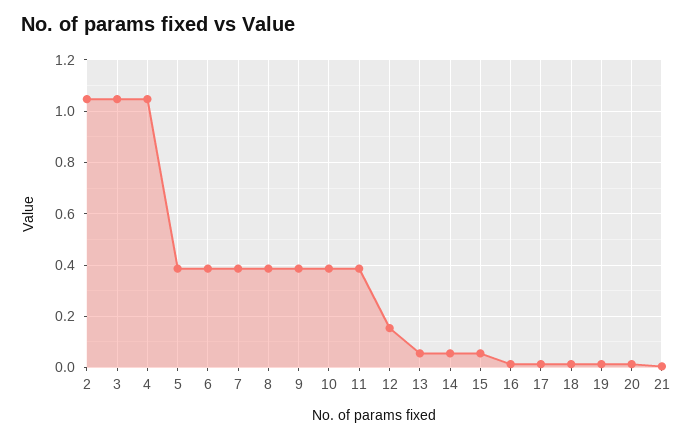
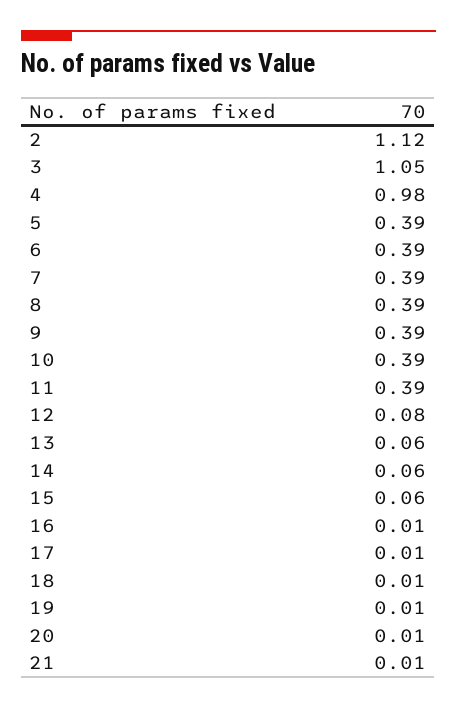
2: 1.05 -> 1.12
4: 1.05 -> 0.98
12: 0.15 -> 0.08

